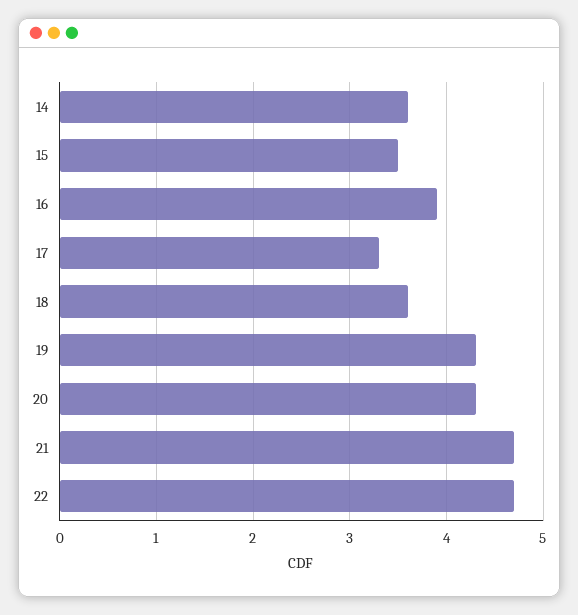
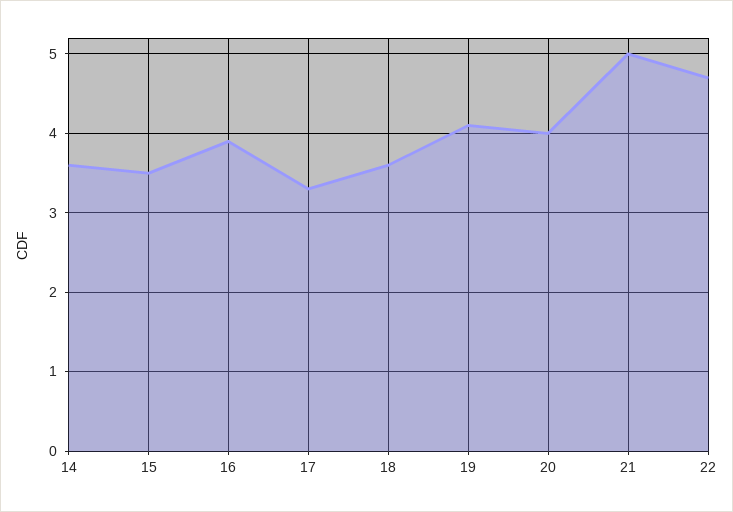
19: 4.3 -> 4.1
20: 4.3 -> 4
21: 4.7 -> 5

